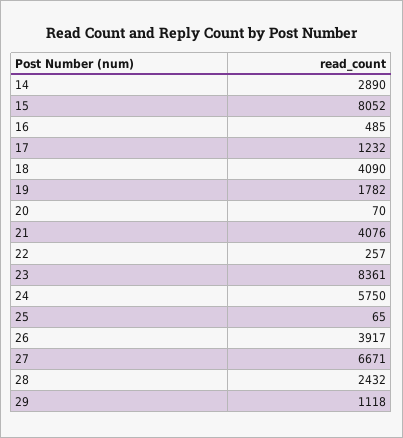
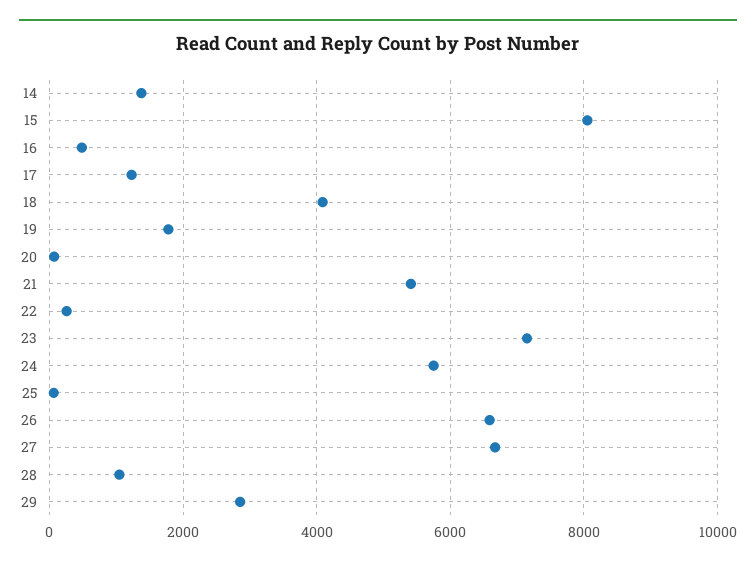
14: 2890 -> 1400
21: 4076 -> 5400
23: 8361 -> 7200
26: 3917 -> 6600
28: 2432 -> 1000
29: 1118 -> 2800

